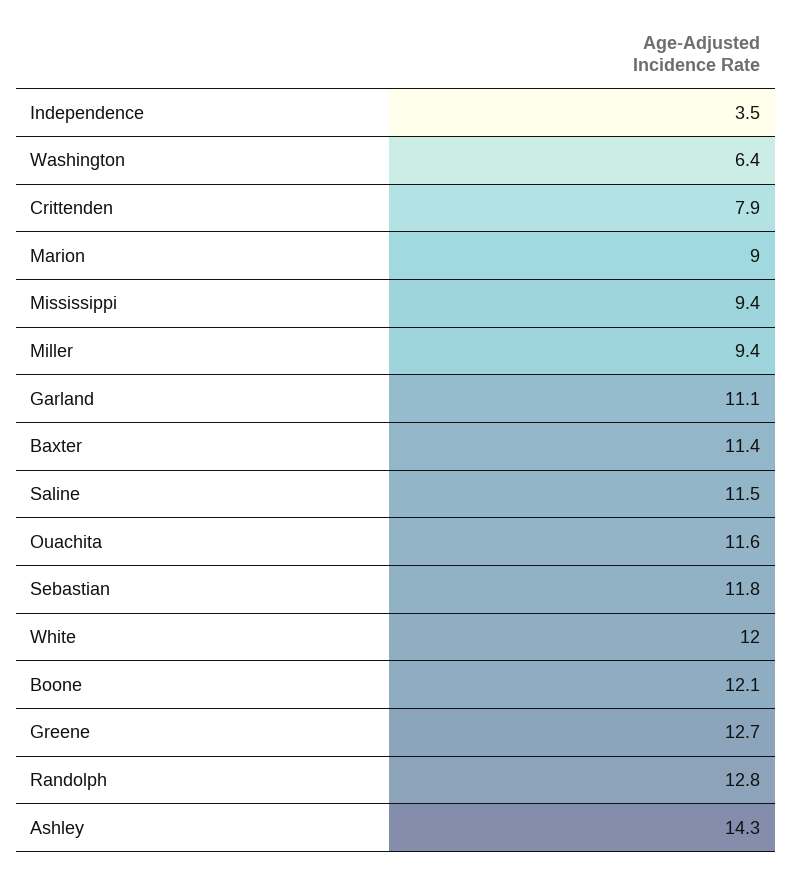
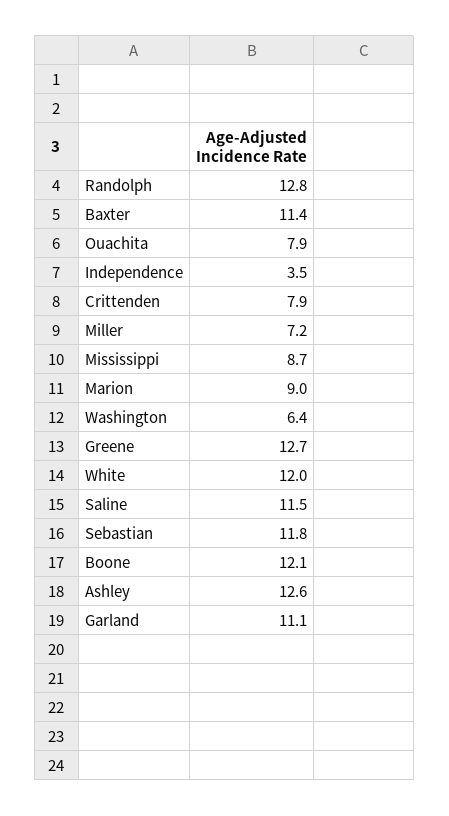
Mississippi: 9.4 -> 8.7
Miller: 9.4 -> 7.2
Ouachita: 11.6 -> 7.9
Ashley: 14.3 -> 12.6

